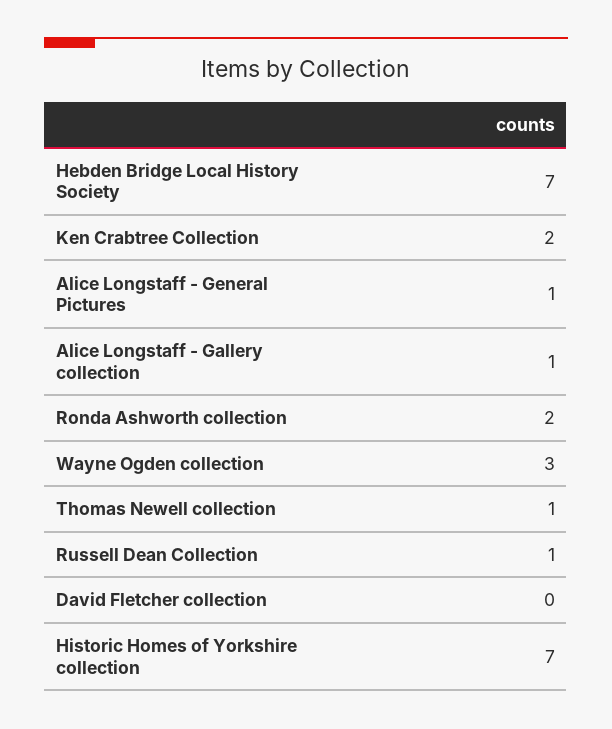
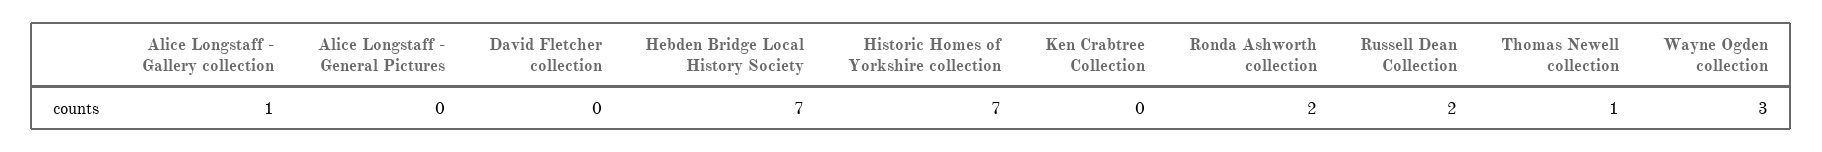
Ken Crabtree Collection: 2 -> 0
Alice Longstaff - General Pictures: 1 -> 0
Russell Dean Collection: 1 -> 2

